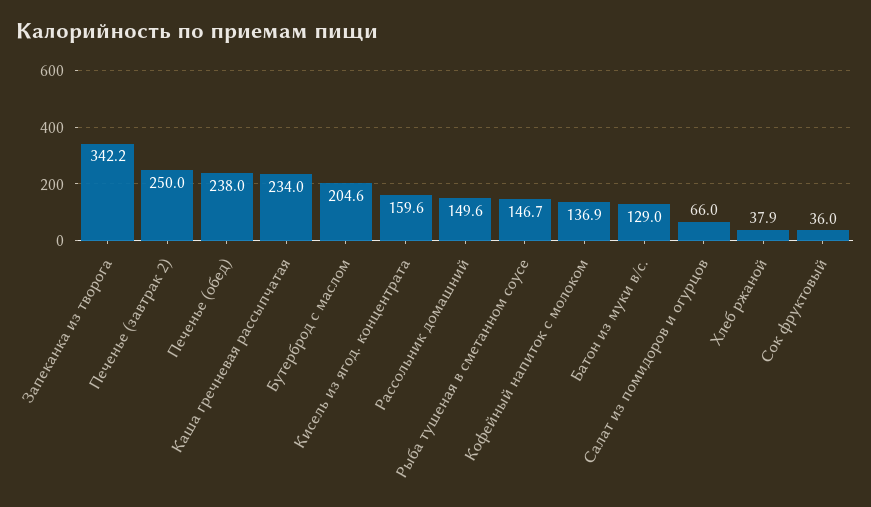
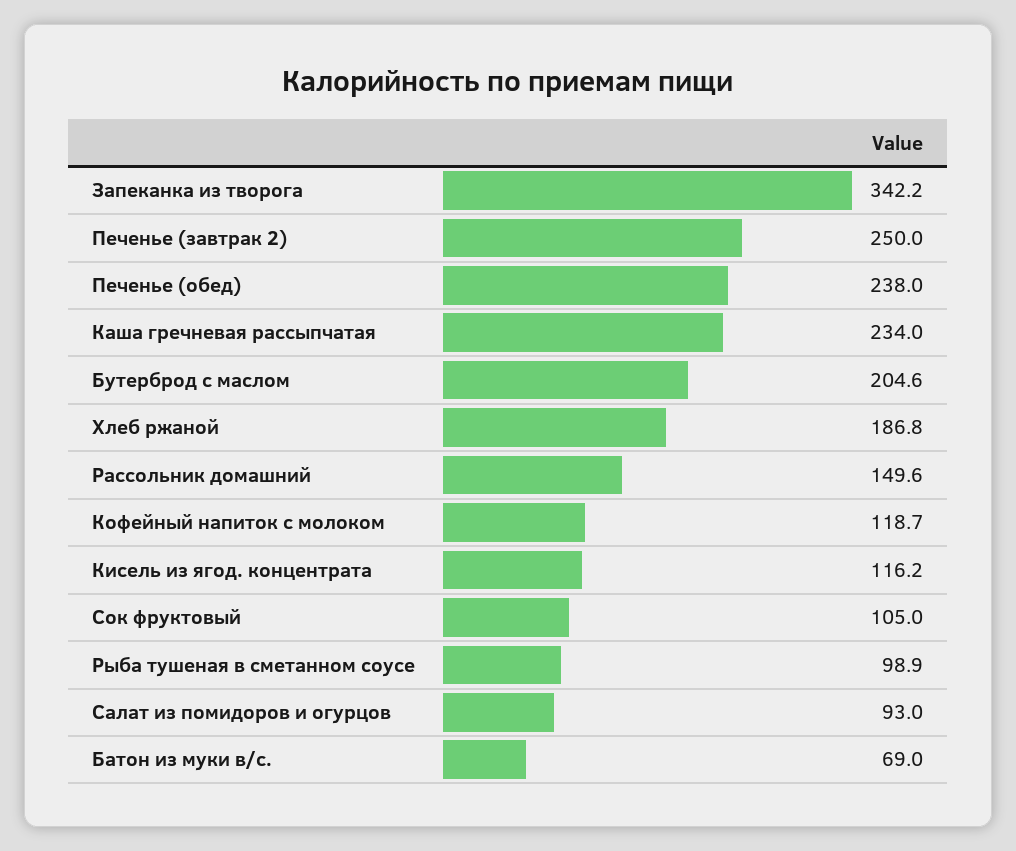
Кисель из ягод. концентрата: 159.6 -> 116.2
Рыба тушеная в сметанном соусе: 146.7 -> 98.9
Кофейный напиток с молоком: 136.9 -> 118.7
Батон из муки в/с.: 129 -> 69
Салат из помидоров и огурцов: 66 -> 93
Хлеб ржаной: 37.9 -> 186.8
Сок фруктовый: 36 -> 105

